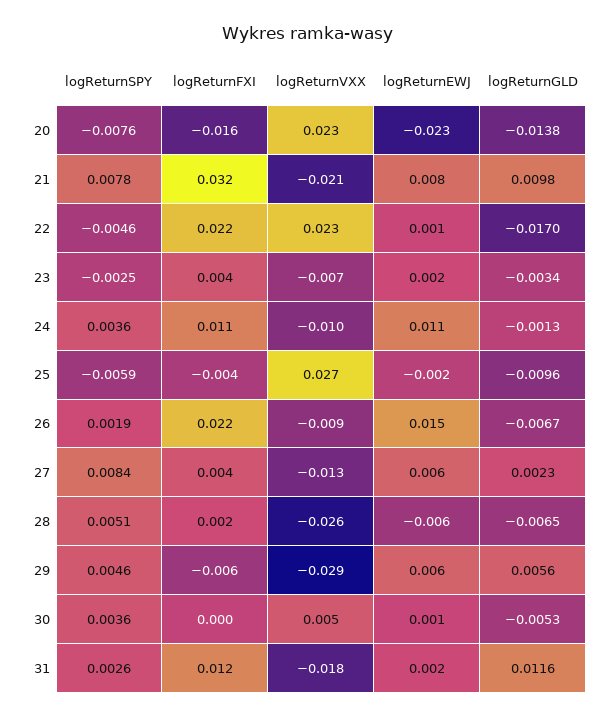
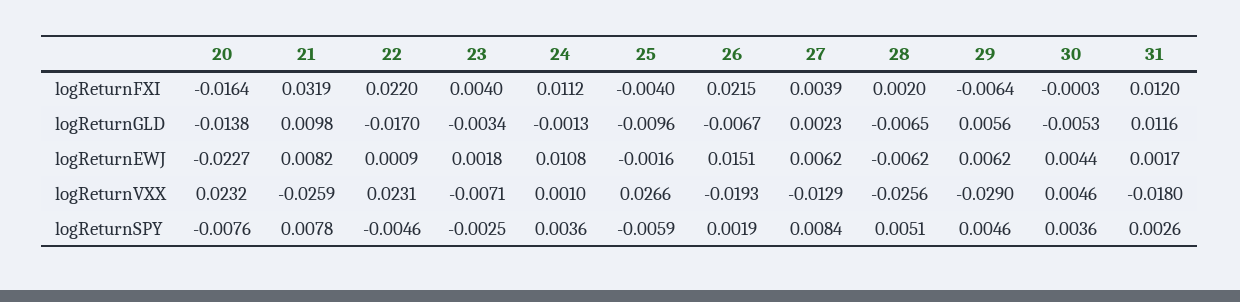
logReturnVXX, 21: -0.021 -> -0.0259
logReturnVXX, 24: -0.01 -> 0.001
logReturnVXX, 26: -0.009 -> -0.0193
logReturnEWJ, 30: 0.001 -> 0.0044

